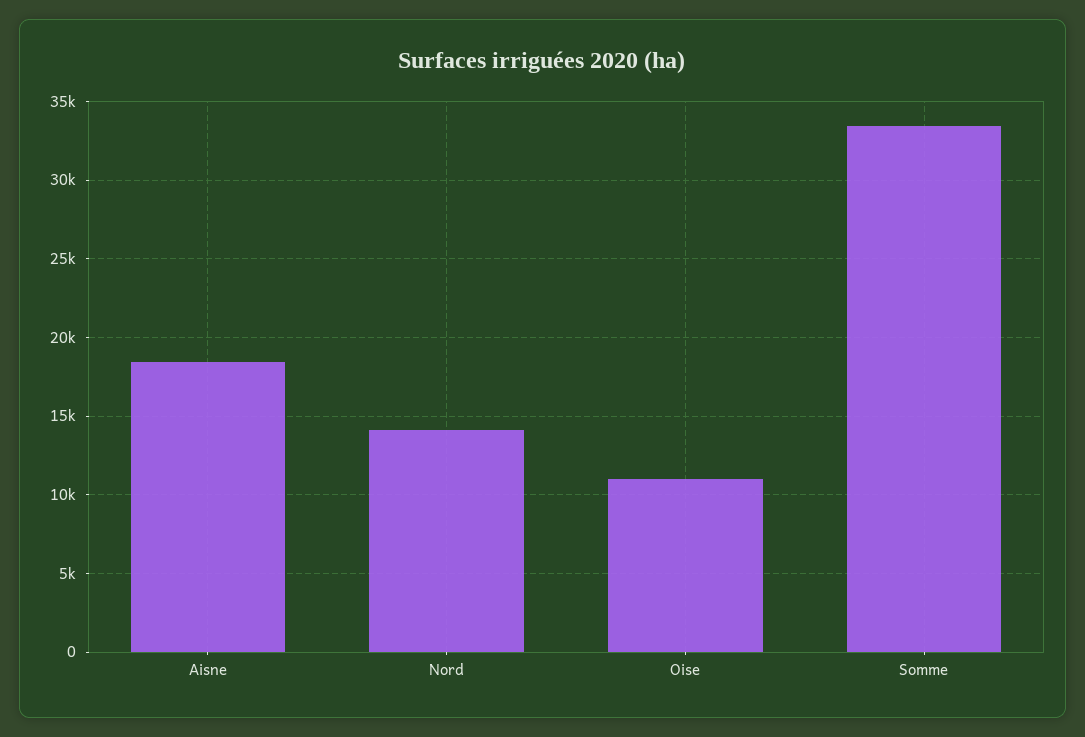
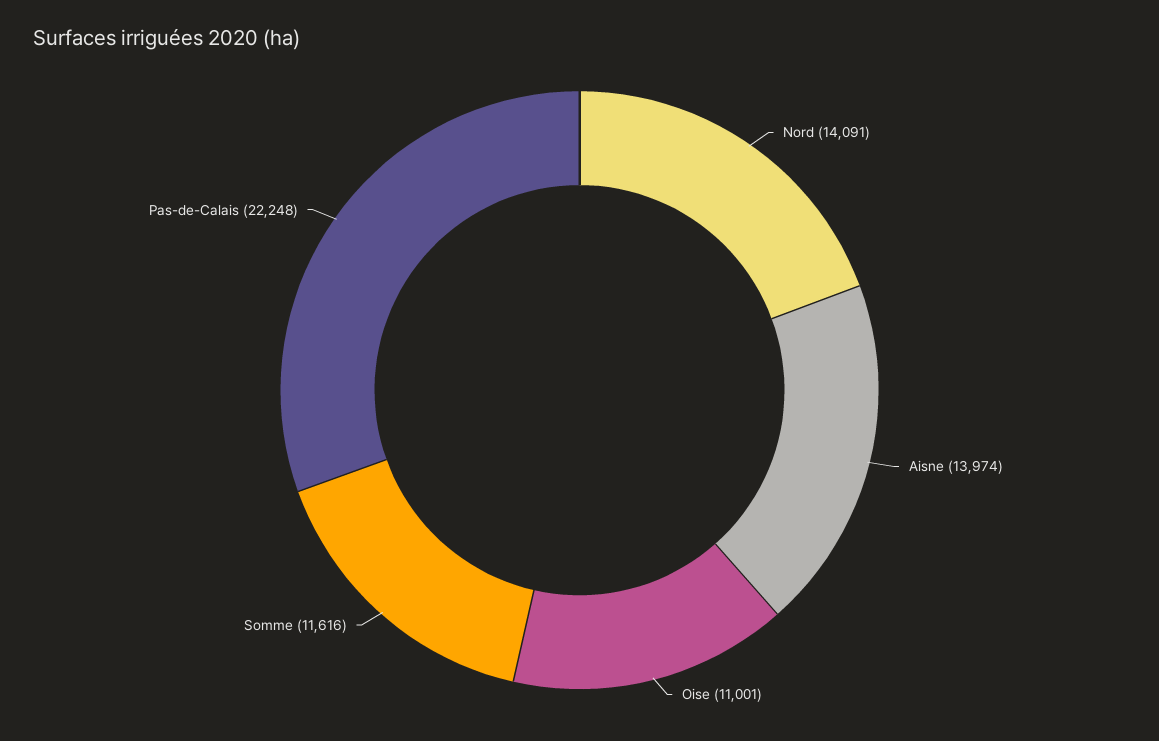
Aisne: 18500 -> 13974
Somme: 33500 -> 11616
Pas-de-Calais: none -> 22248

